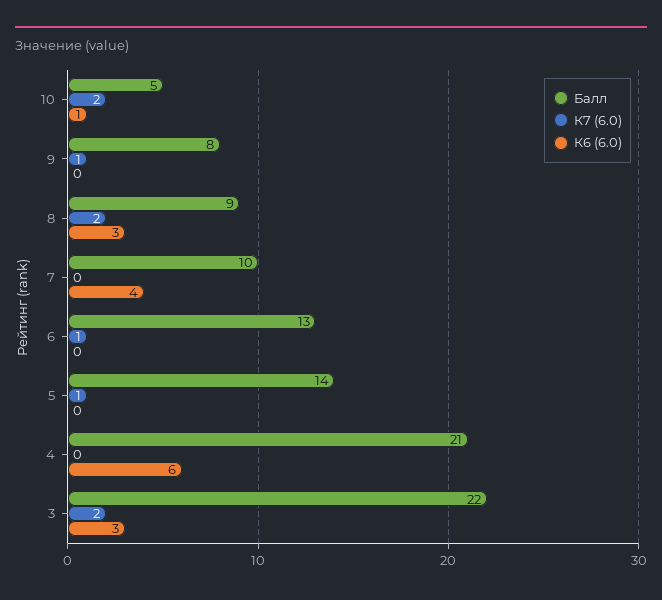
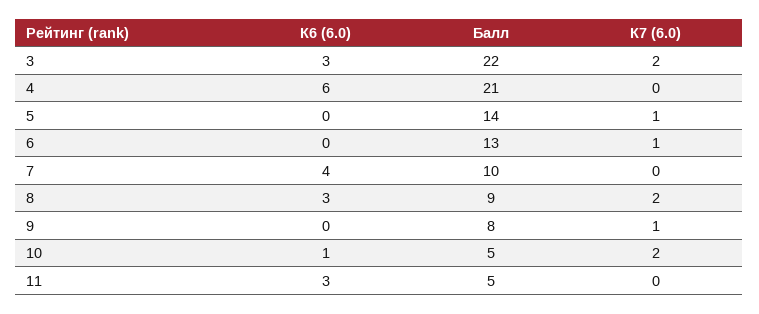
К6 (6.0), 11: none -> 3
Балл, 11: none -> 5
К7 (6.0), 11: none -> 0

